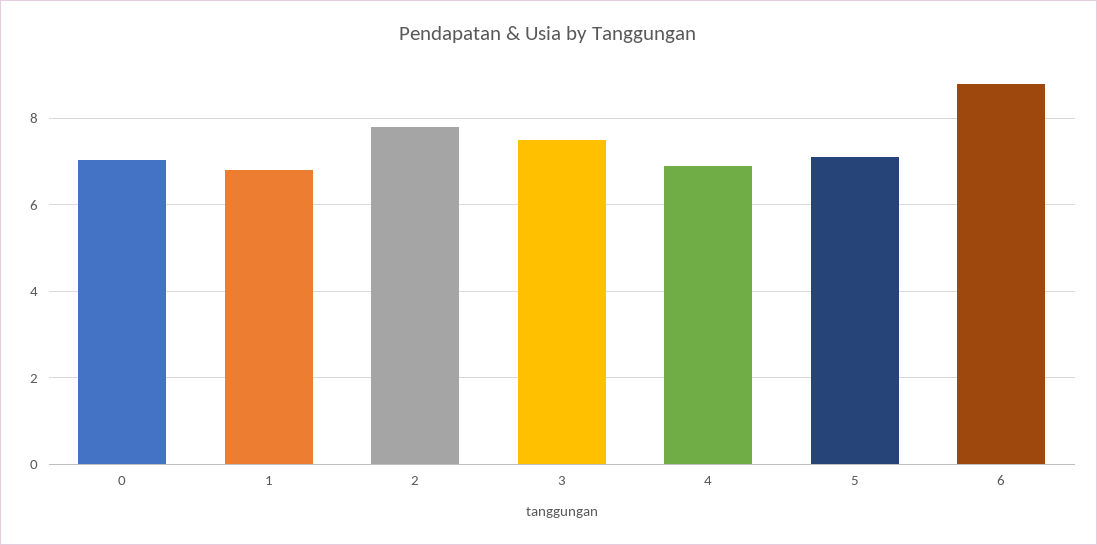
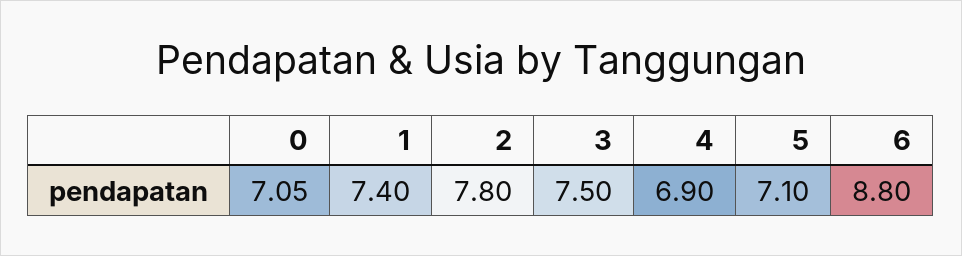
1: 6.8 -> 7.4

